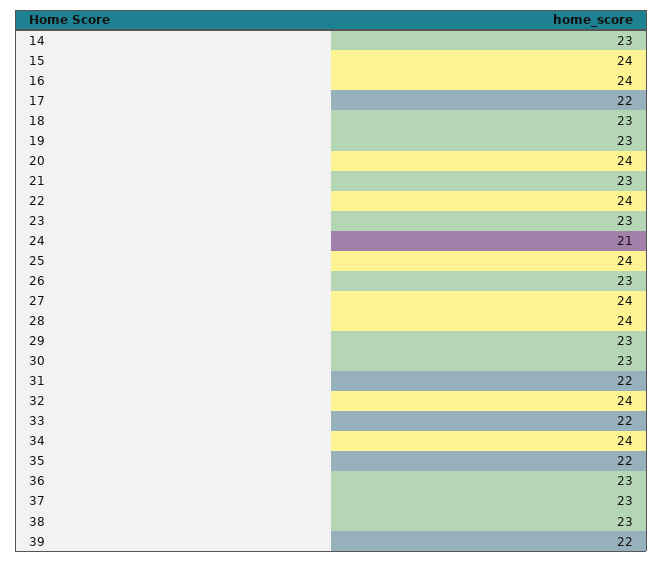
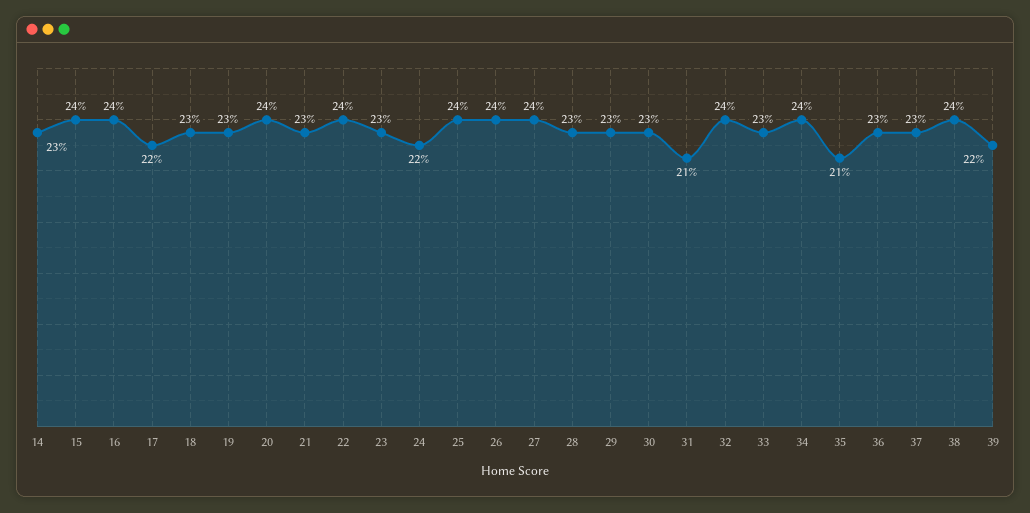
24: 21 -> 22
26: 23 -> 24
28: 24 -> 23
31: 22 -> 21
33: 22 -> 23
35: 22 -> 21
38: 23 -> 24

